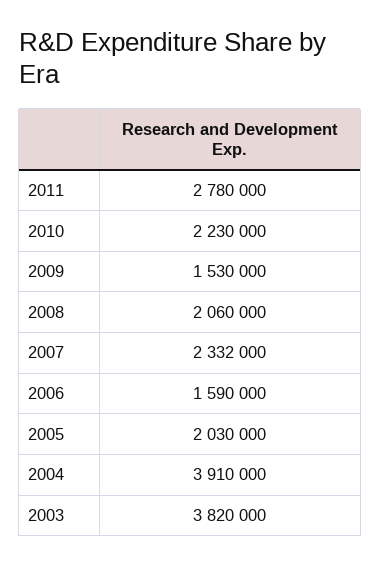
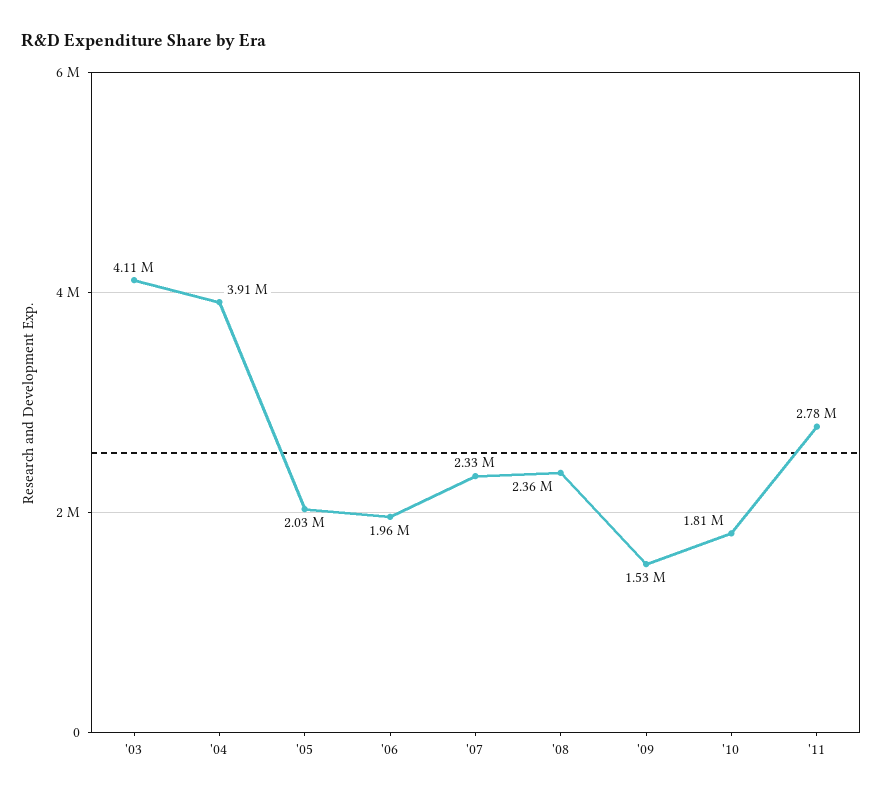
2010: 2230000 -> 1810000
2008: 2060000 -> 2360000
2006: 1590000 -> 1960000
2003: 3820000 -> 4110000

